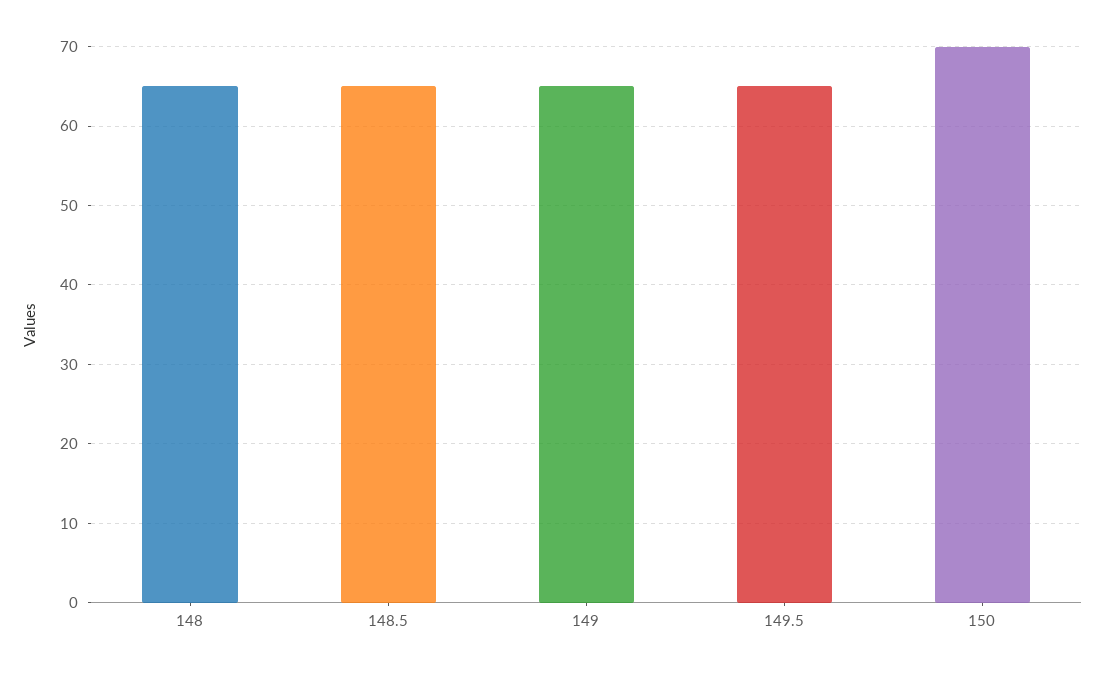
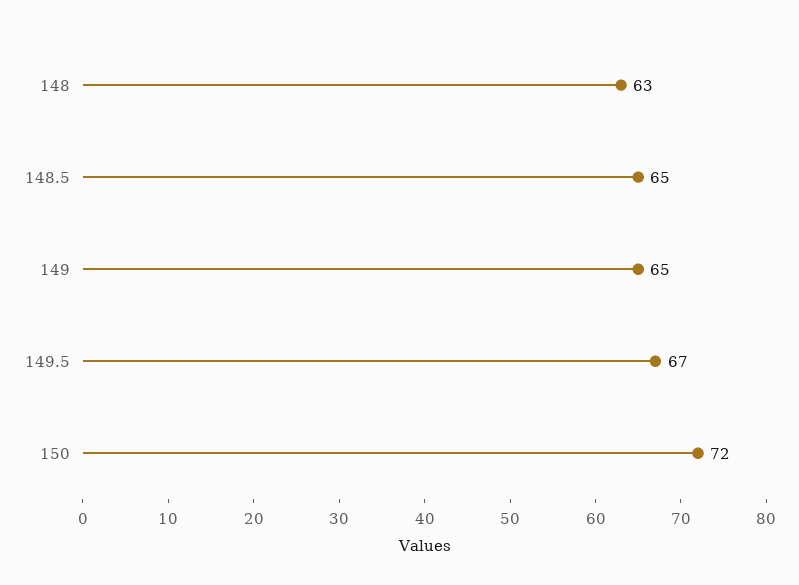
148: 65 -> 63
149.5: 65 -> 67
150: 70 -> 72

